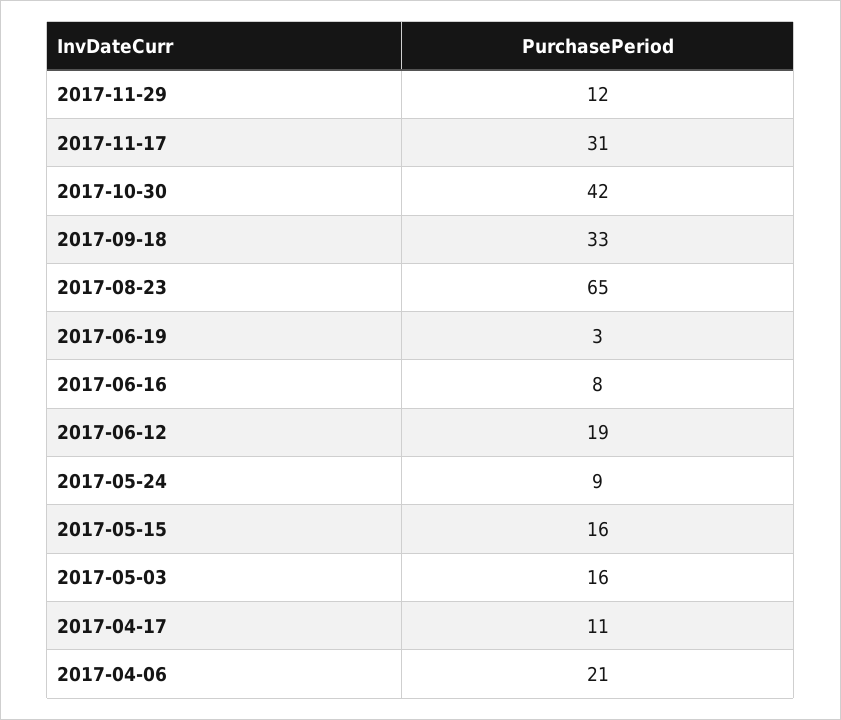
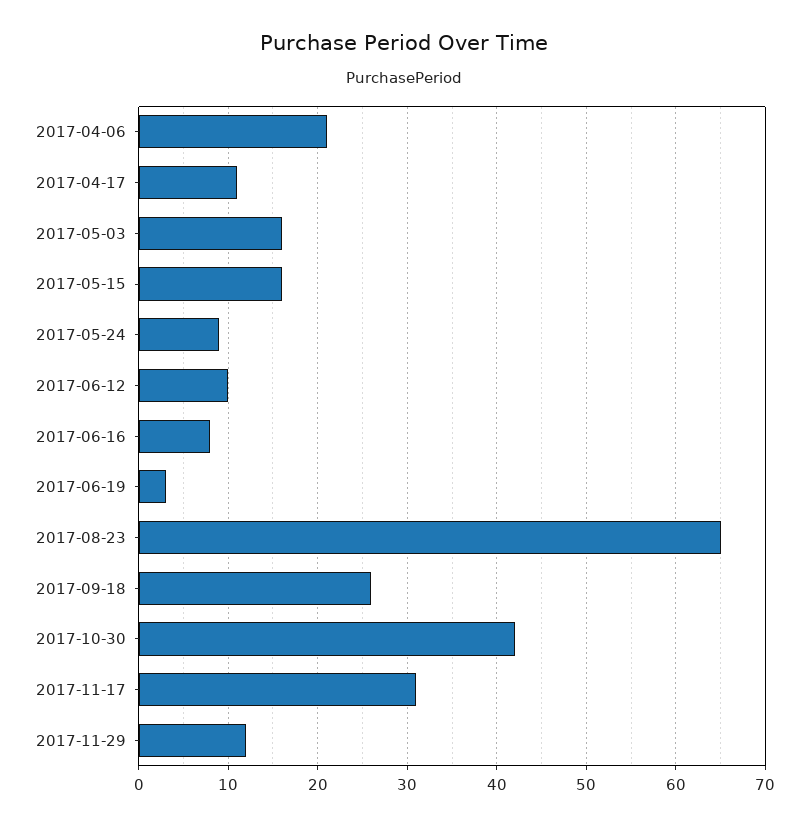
2017-09-18: 33 -> 26
2017-06-12: 19 -> 10

